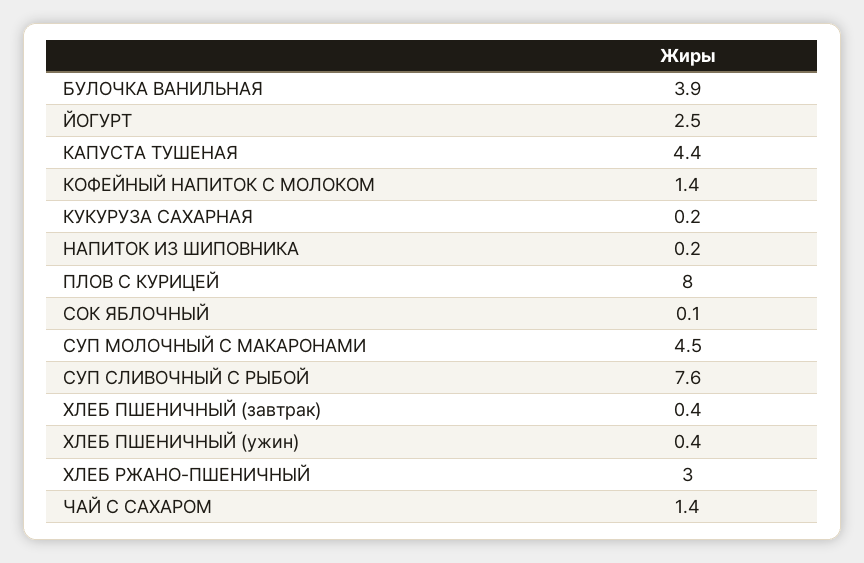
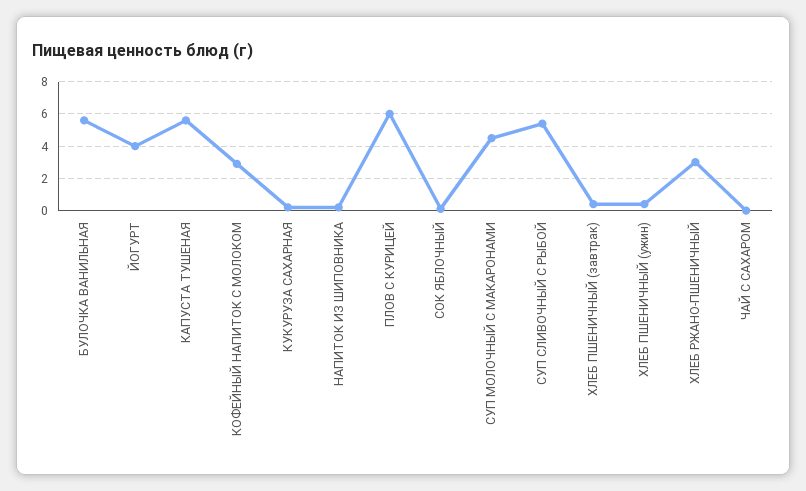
БУЛОЧКА ВАНИЛЬНАЯ: 3.9 -> 5.5
ЙОГУРТ: 2.5 -> 4
КАПУСТА ТУШЕНАЯ: 4.4 -> 5.5
КОФЕЙНЫЙ НАПИТОК С МОЛОКОМ: 1.4 -> 3
ПЛОВ С КУРИЦЕЙ: 8 -> 6
СУП СЛИВОЧНЫЙ С РЫБОЙ: 7.6 -> 5.5
ЧАЙ С САХАРОМ: 1.4 -> 0

